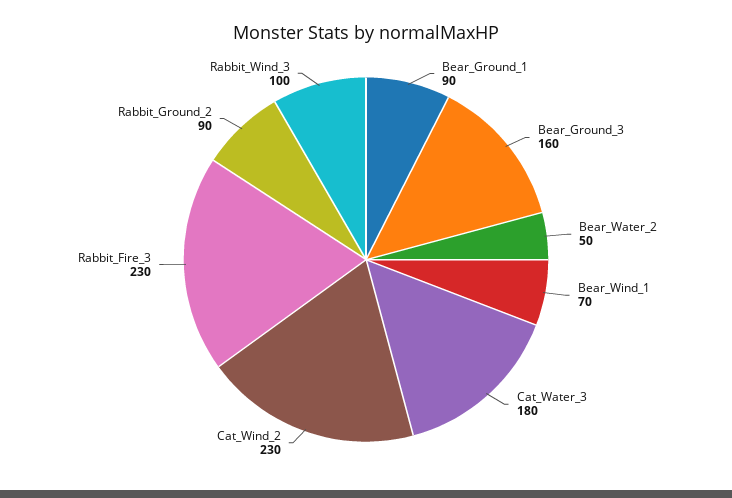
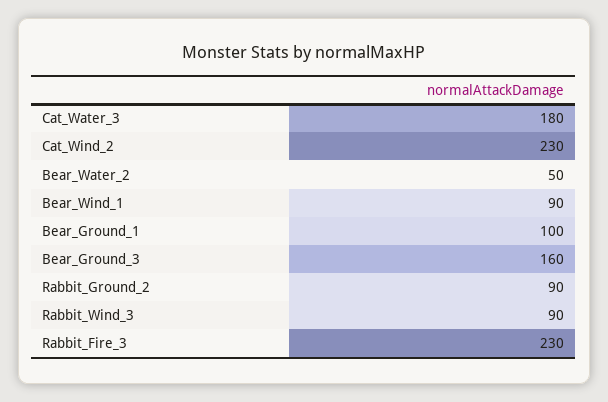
Bear_Ground_1: 90 -> 100
Bear_Wind_1: 70 -> 90
Rabbit_Wind_3: 100 -> 90

